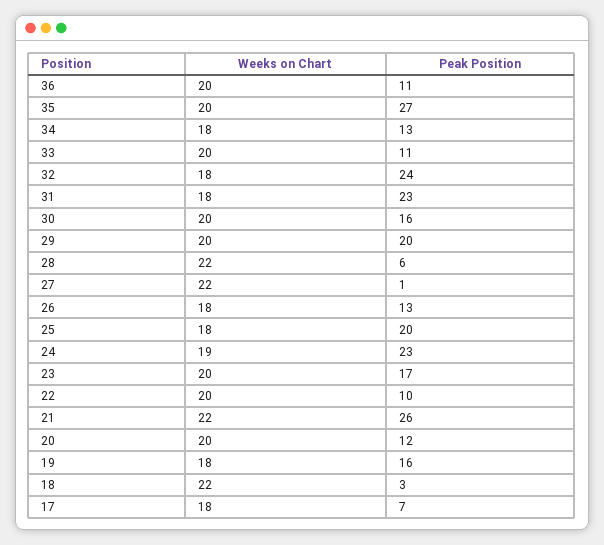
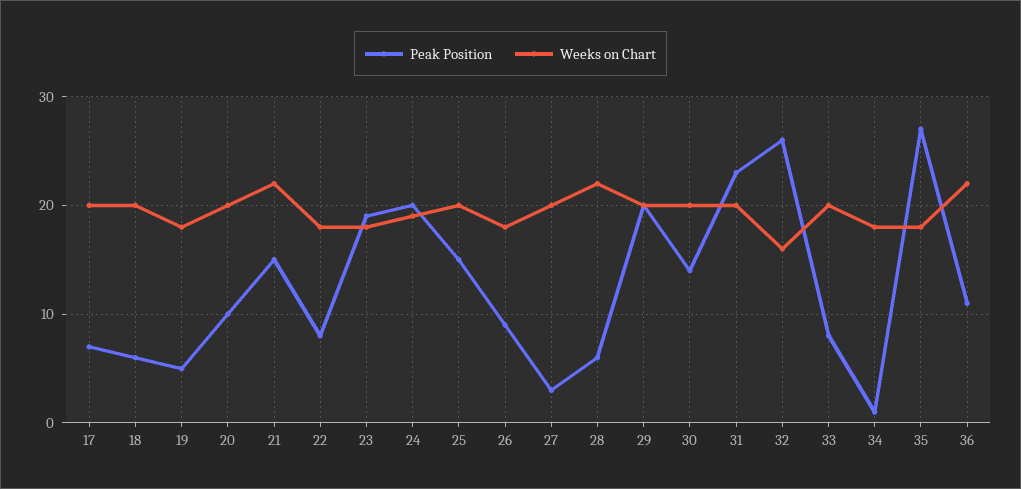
Weeks on Chart, 36: 20 -> 22
Weeks on Chart, 35: 20 -> 18
Peak Position, 34: 13 -> 1
Peak Position, 33: 11 -> 8
Weeks on Chart, 32: 18 -> 16
Peak Position, 32: 24 -> 26
Weeks on Chart, 31: 18 -> 20
Peak Position, 30: 16 -> 14
Weeks on Chart, 27: 22 -> 20
Peak Position, 27: 1 -> 3
Peak Position, 26: 13 -> 9
Weeks on Chart, 25: 18 -> 20
Peak Position, 25: 20 -> 15
Peak Position, 24: 23 -> 20
Weeks on Chart, 23: 20 -> 18
Peak Position, 23: 17 -> 19
Weeks on Chart, 22: 20 -> 18
Peak Position, 22: 10 -> 8
Peak Position, 21: 26 -> 15
Peak Position, 20: 12 -> 10
Peak Position, 19: 16 -> 5
Weeks on Chart, 18: 22 -> 20
Peak Position, 18: 3 -> 6
Weeks on Chart, 17: 18 -> 20

